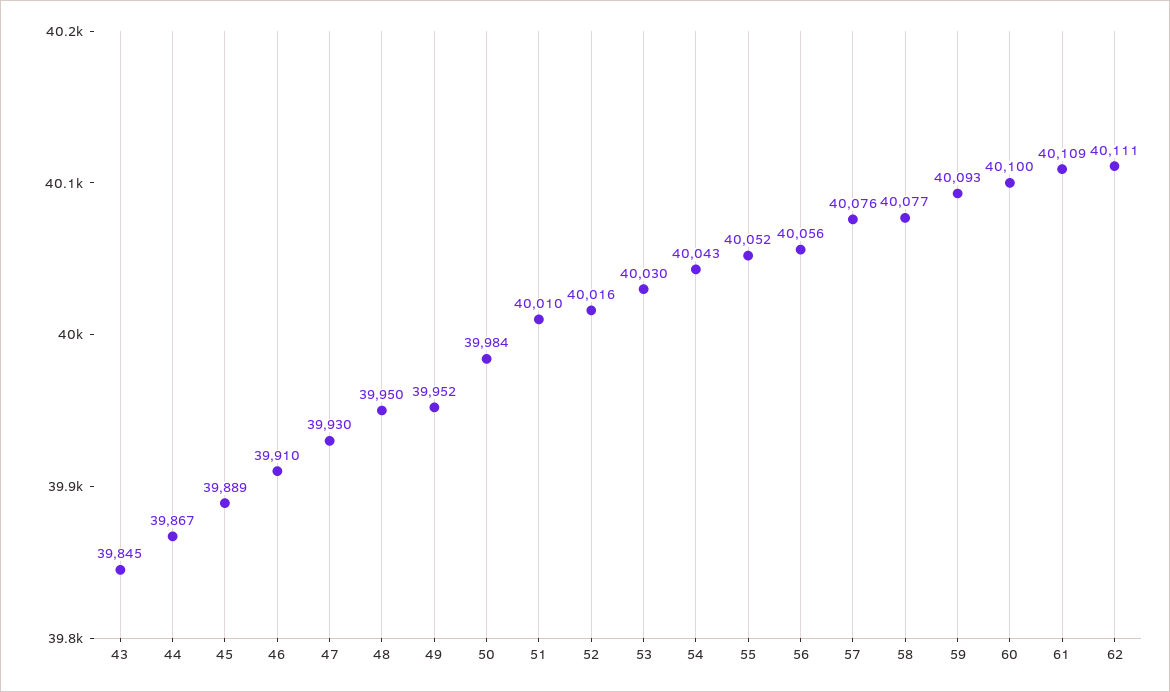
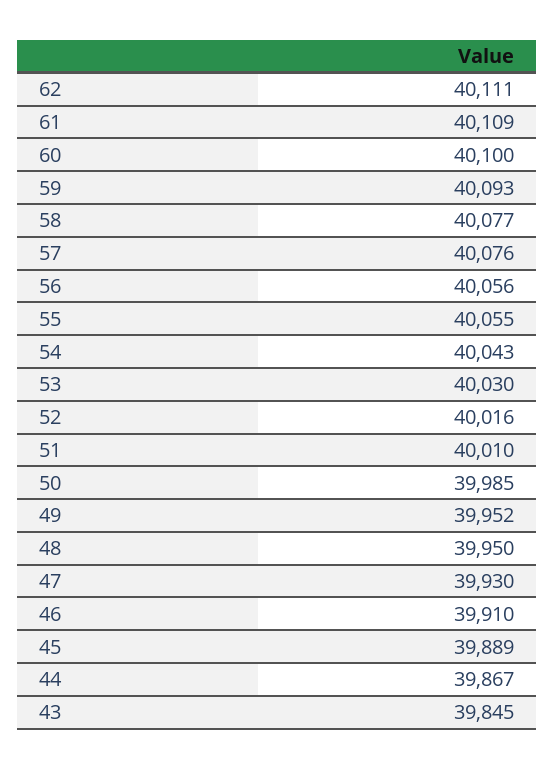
50: 39984 -> 39985
55: 40052 -> 40055

